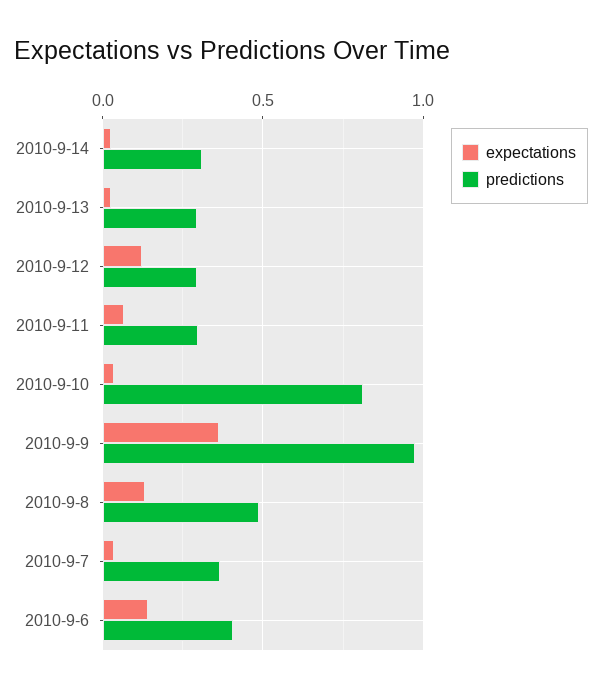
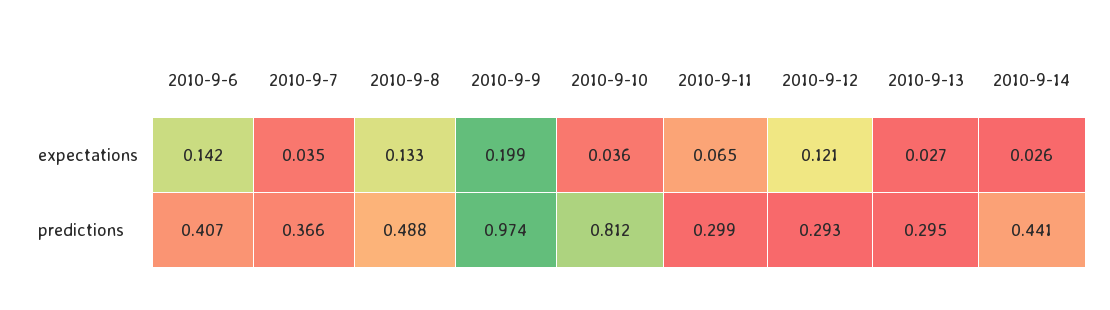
predictions, 2010-9-14: 0.3 -> 0.441
expectations, 2010-9-9: 0.35 -> 0.199

